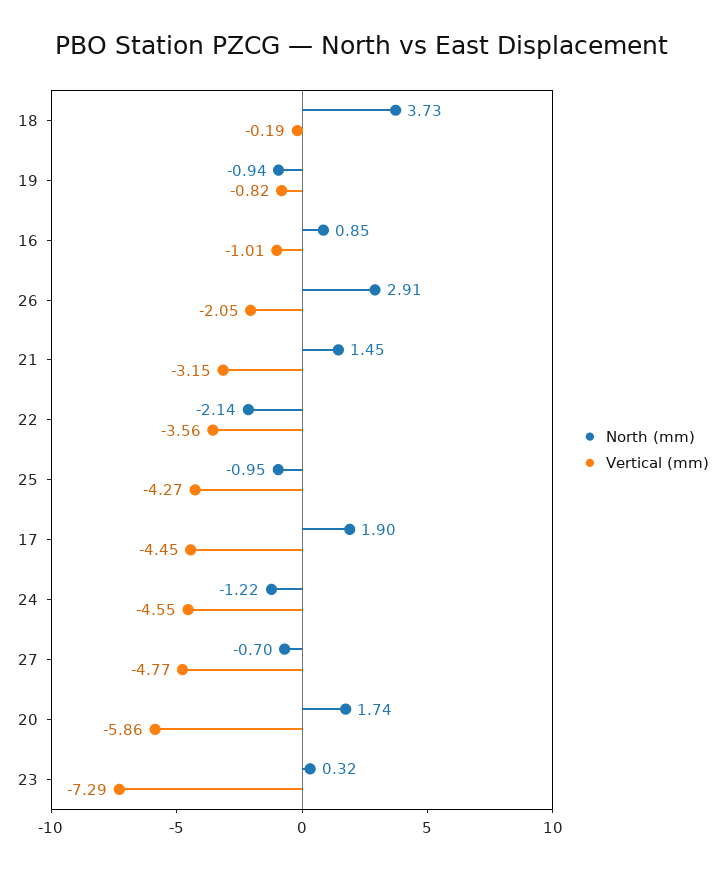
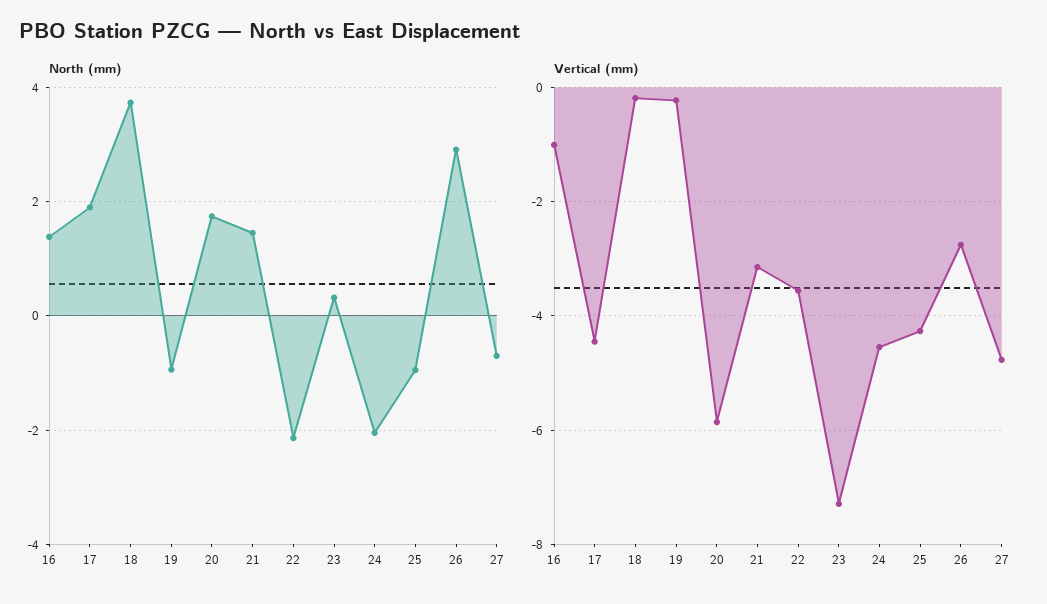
Vertical (mm), 19: -0.82 -> -0.2
North (mm), 16: 0.85 -> 1.4
Vertical (mm), 26: -2.05 -> -2.8
North (mm), 24: -1.22 -> -2

